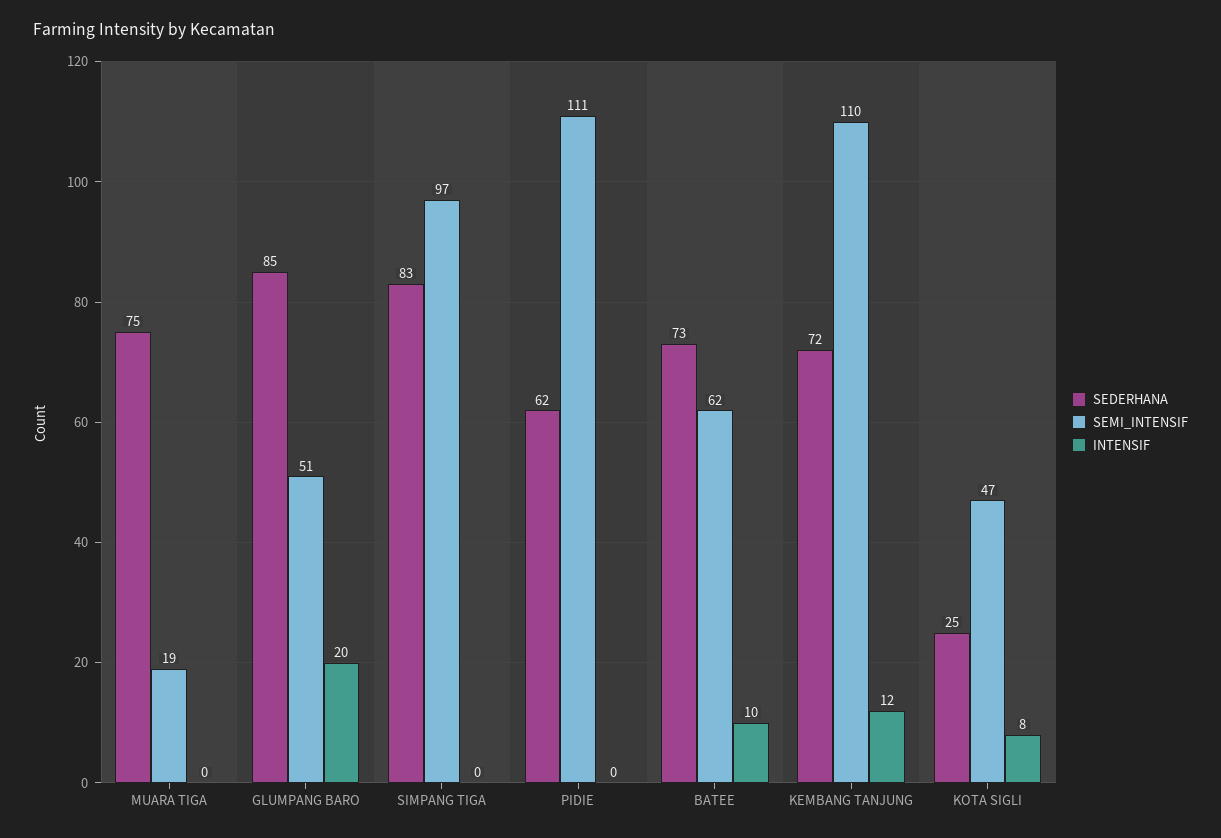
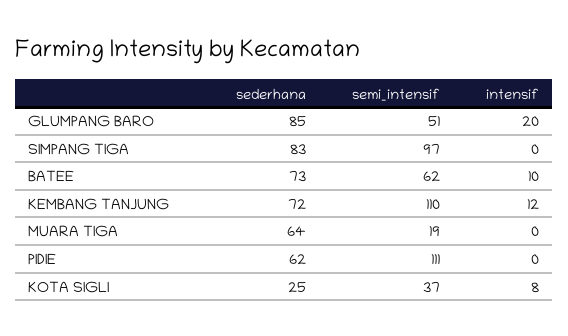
SEDERHANA, MUARA TIGA: 75 -> 64
SEMI_INTENSIF, KOTA SIGLI: 47 -> 37

